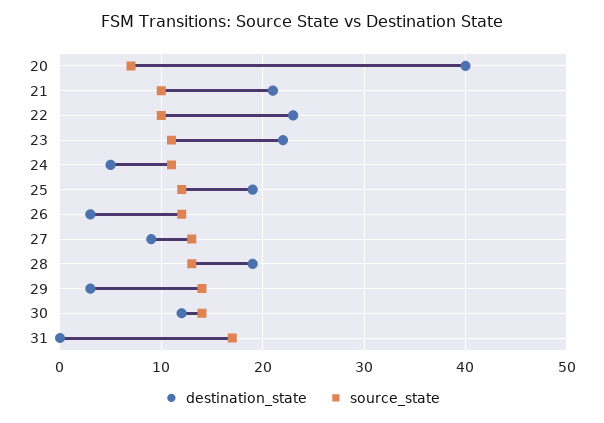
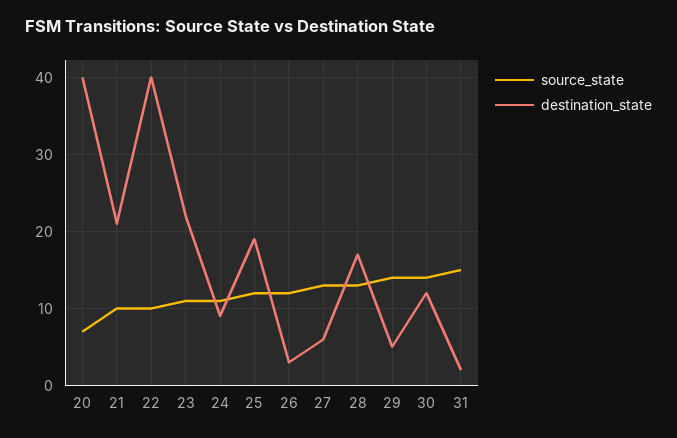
destination_state, 22: 23 -> 40
destination_state, 24: 5 -> 9
destination_state, 27: 9 -> 6
destination_state, 28: 19 -> 17
destination_state, 29: 3 -> 5
destination_state, 31: 0 -> 2
source_state, 31: 17 -> 15

